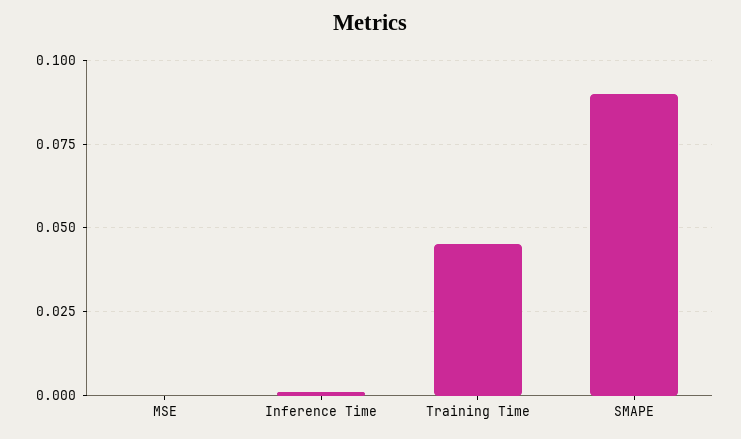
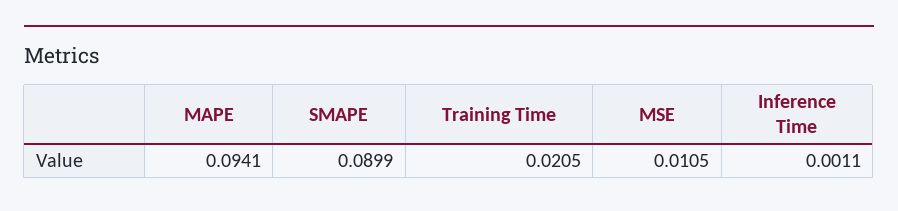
MSE: 0 -> 0.0105
Training Time: 0.045 -> 0.0205
MAPE: none -> 0.0941

